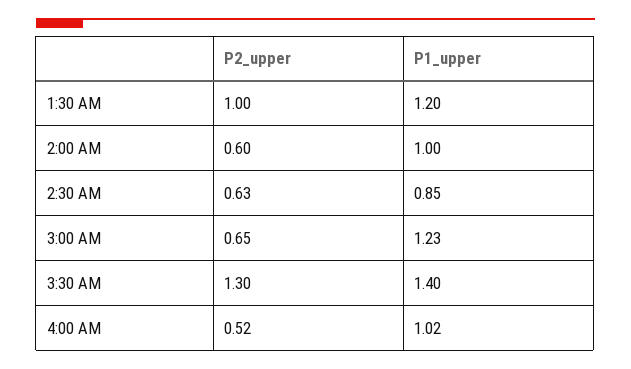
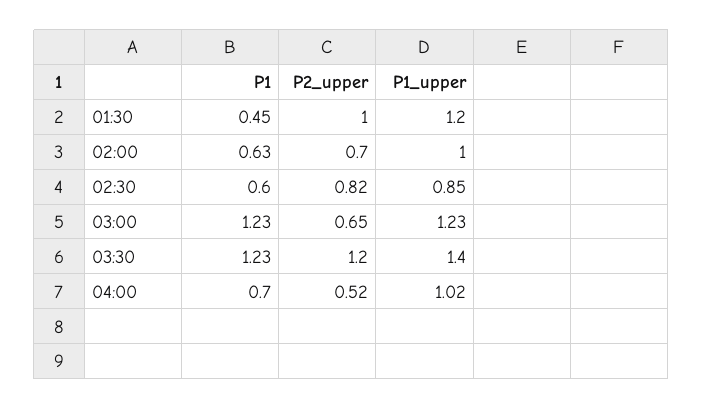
P2_upper, 2:00 AM: 0.6 -> 0.7
P2_upper, 2:30 AM: 0.63 -> 0.82
P2_upper, 3:30 AM: 1.3 -> 1.2
P1, 1:30 AM: none -> 0.45
P1, 2:00 AM: none -> 0.63
P1, 2:30 AM: none -> 0.6
P1, 3:00 AM: none -> 1.23
P1, 3:30 AM: none -> 1.23
P1, 4:00 AM: none -> 0.7

